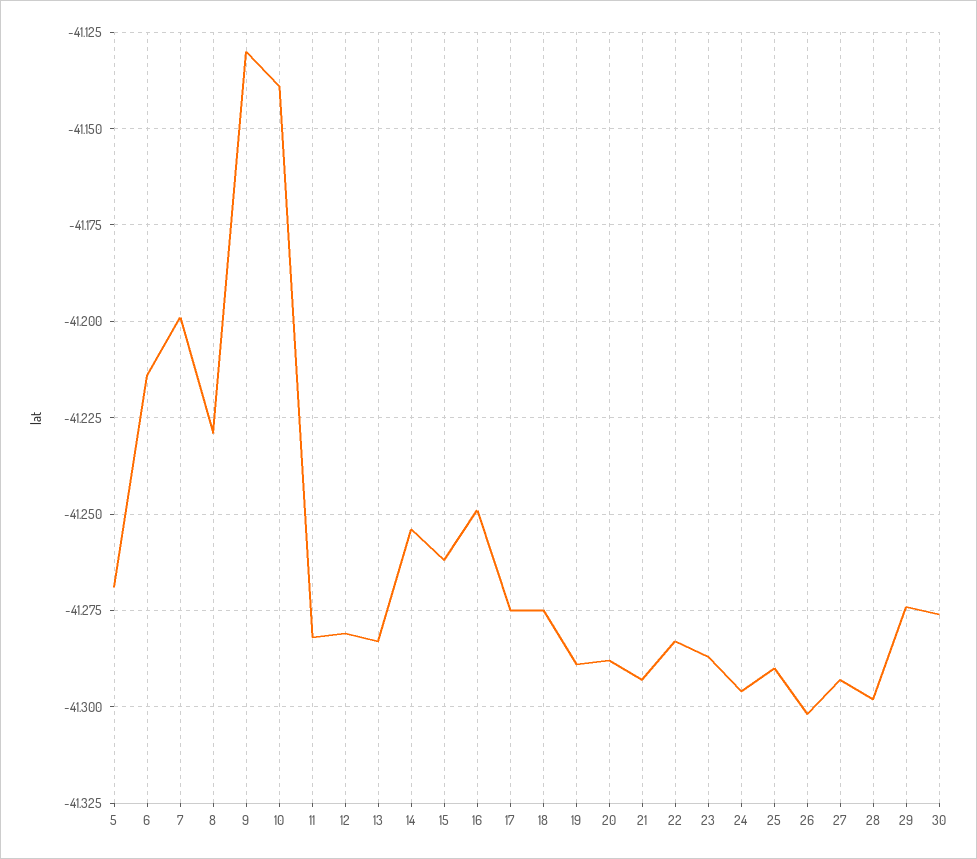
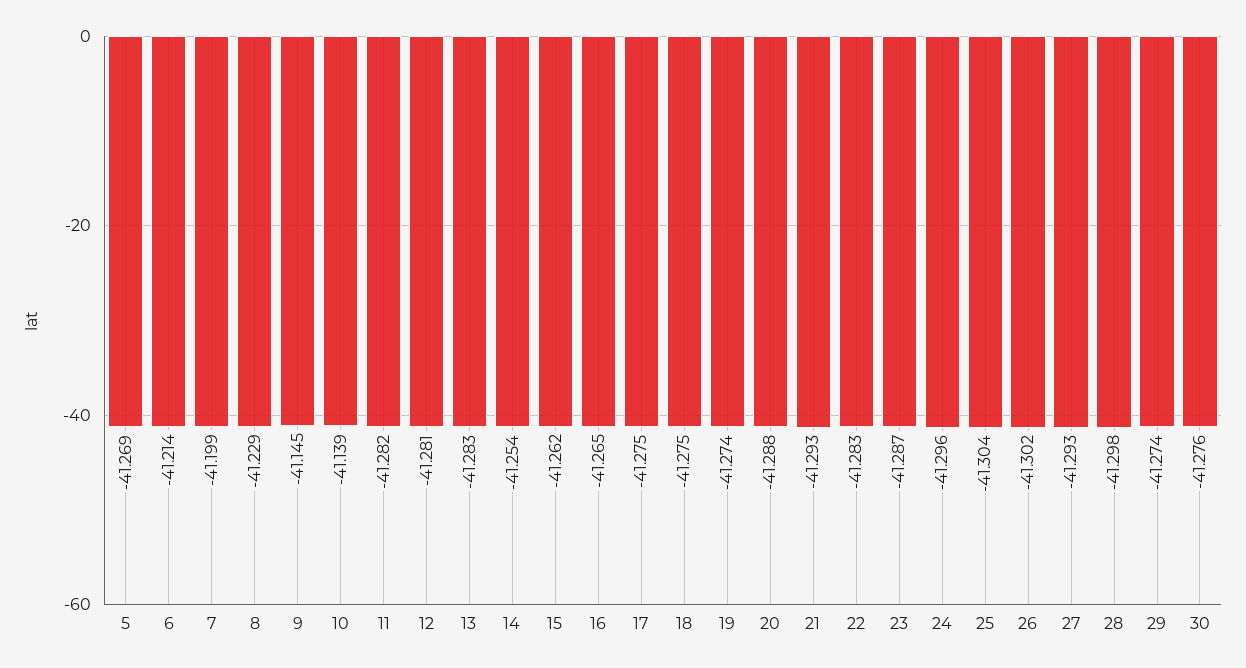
9: -41.13 -> -41.145
16: -41.25 -> -41.265
19: -41.29 -> -41.274
25: -41.29 -> -41.304

